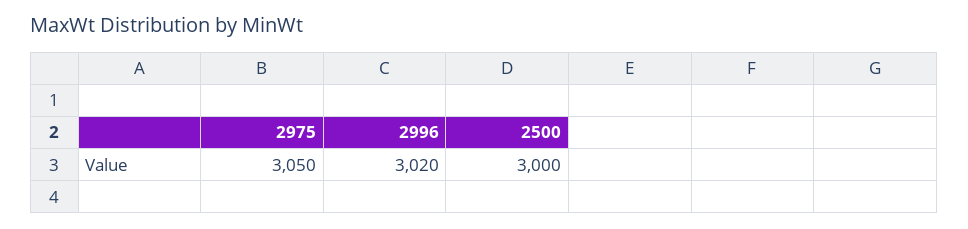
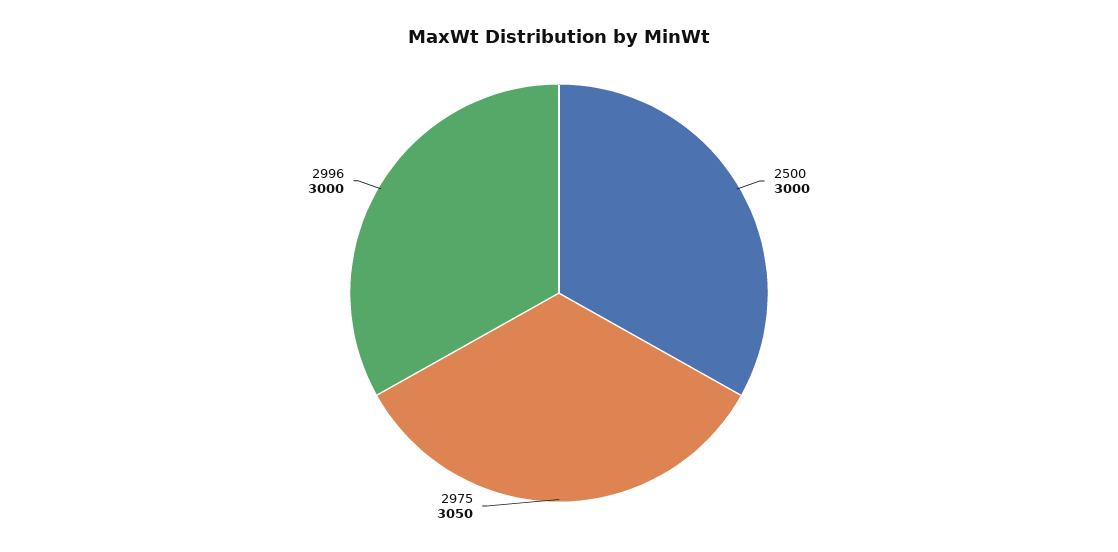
2996: 3020 -> 3000

